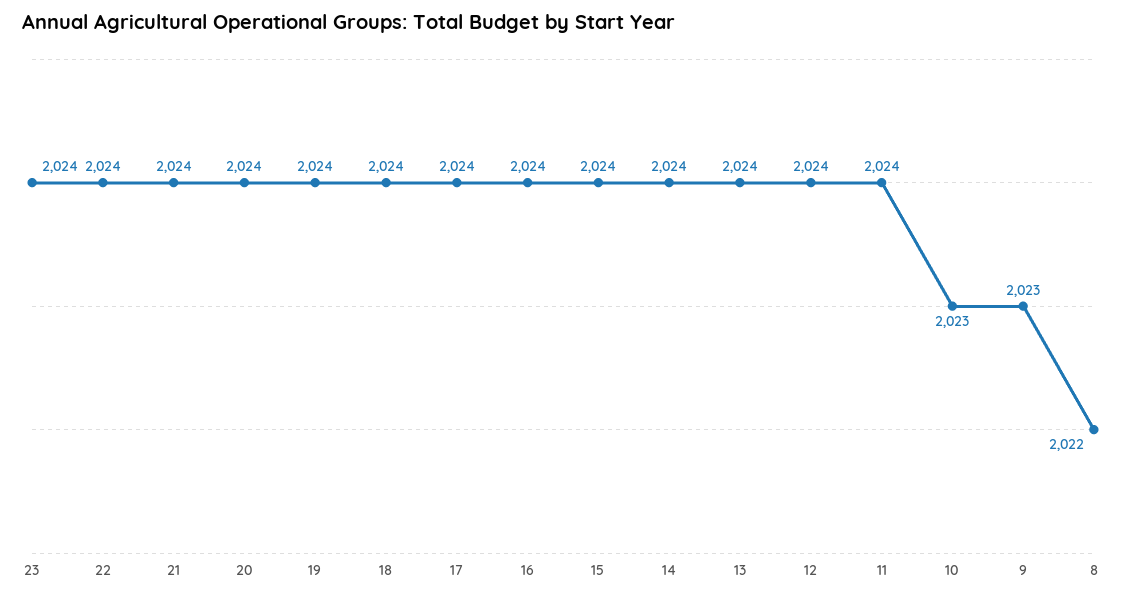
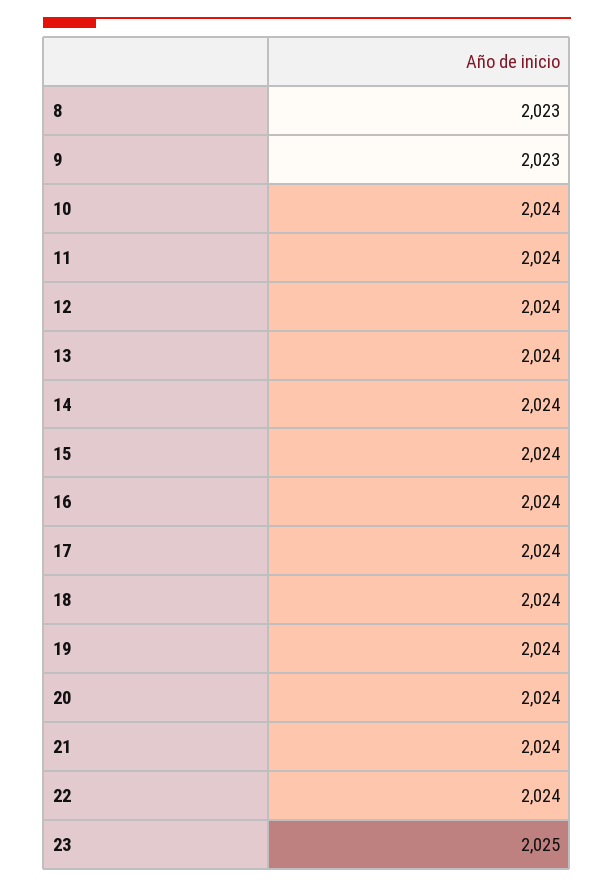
23: 2024 -> 2025
10: 2023 -> 2024
8: 2022 -> 2023

